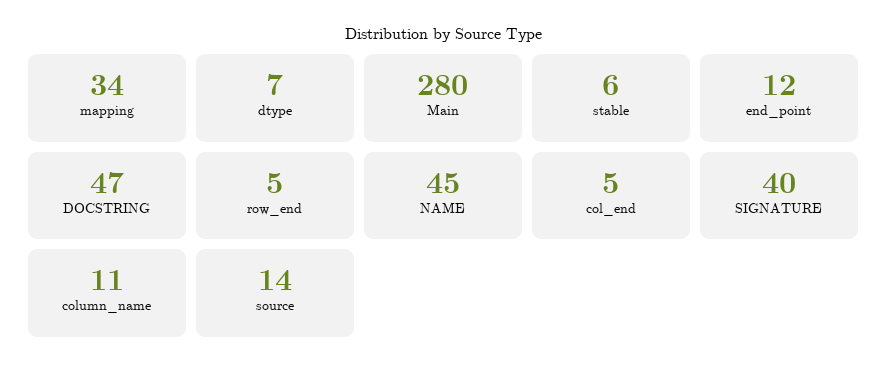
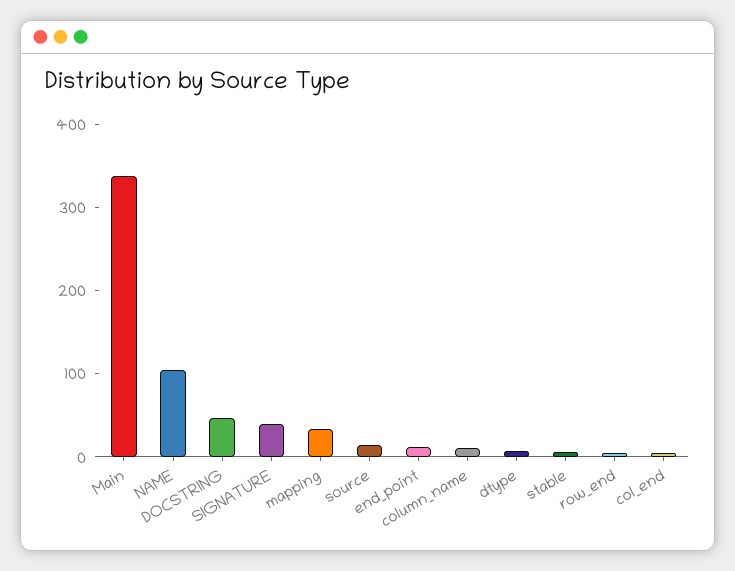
Main: 280 -> 340
NAME: 45 -> 100

